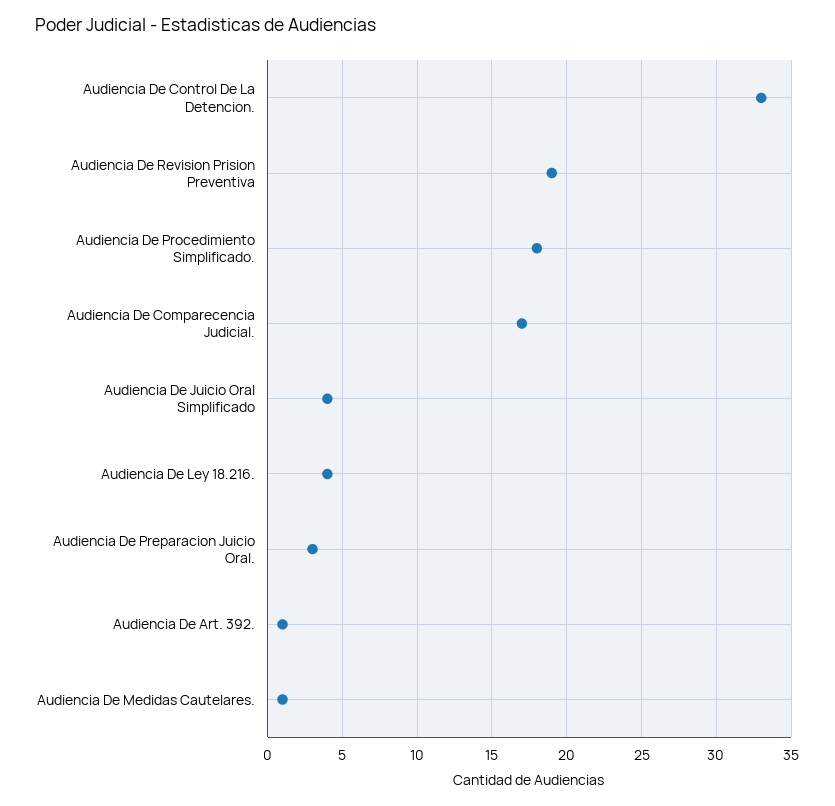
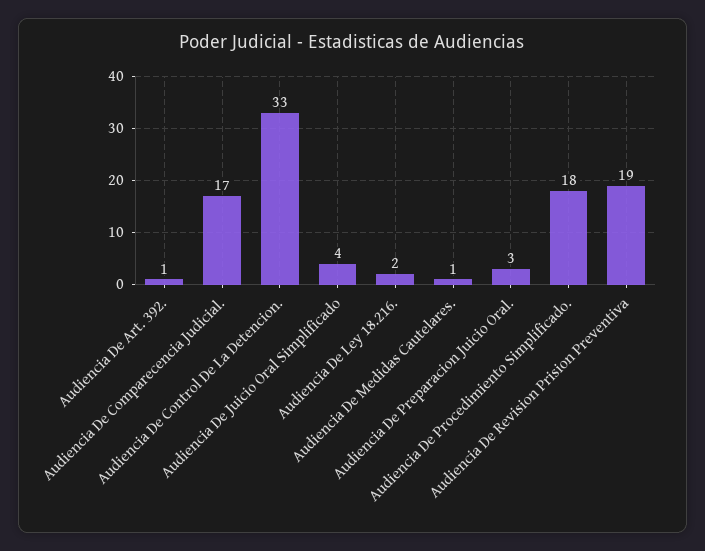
Audiencia De Ley 18.216.: 4 -> 2

